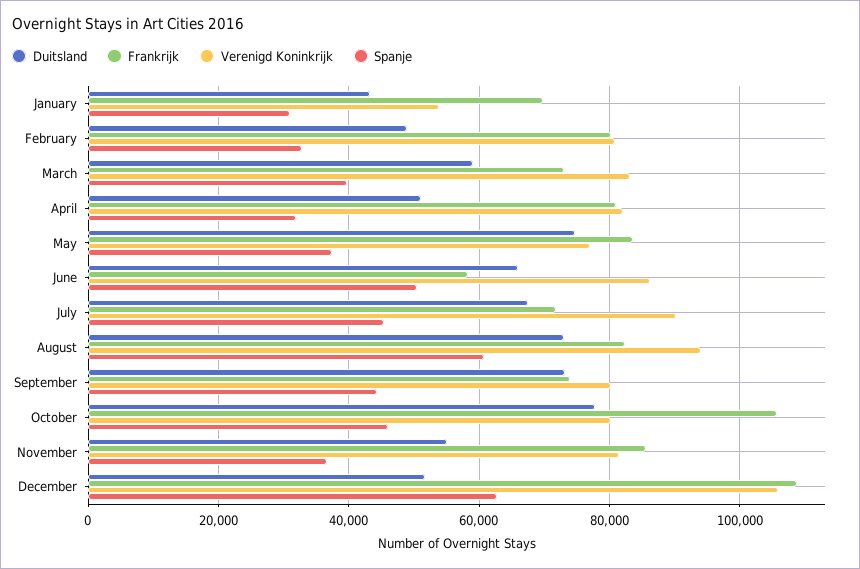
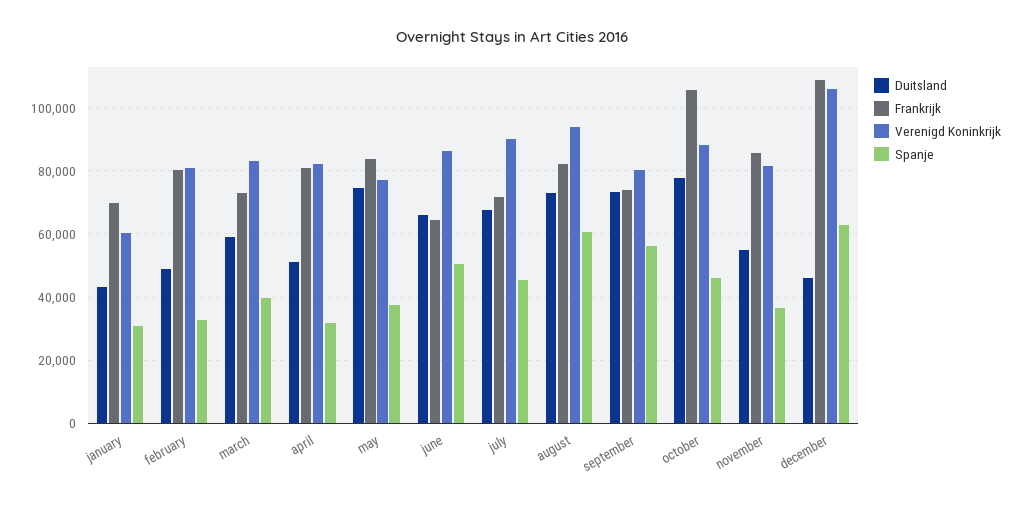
Verenigd Koninkrijk, January: 54000 -> 60000
Frankrijk, June: 58000 -> 64000
Spanje, September: 44000 -> 56000
Verenigd Koninkrijk, October: 80000 -> 88000
Duitsland, December: 52000 -> 46000

